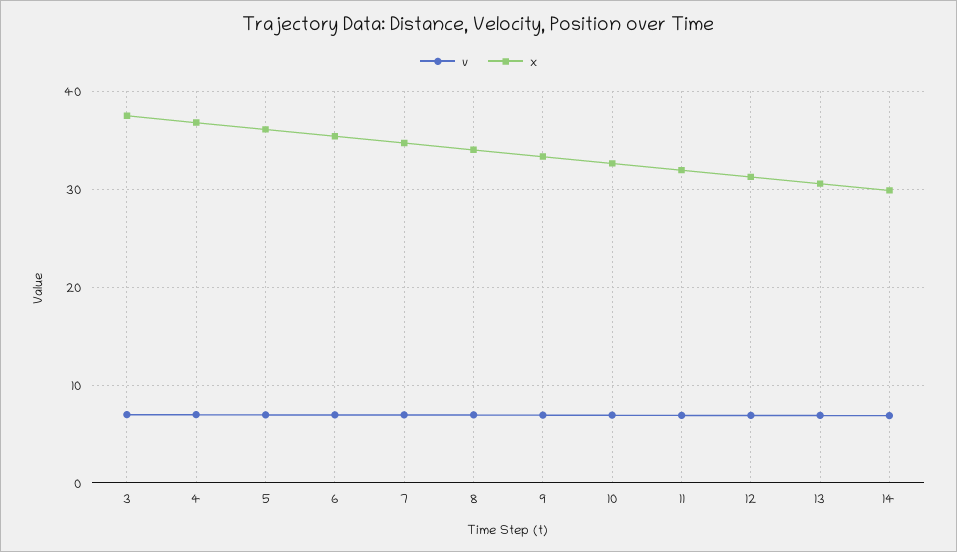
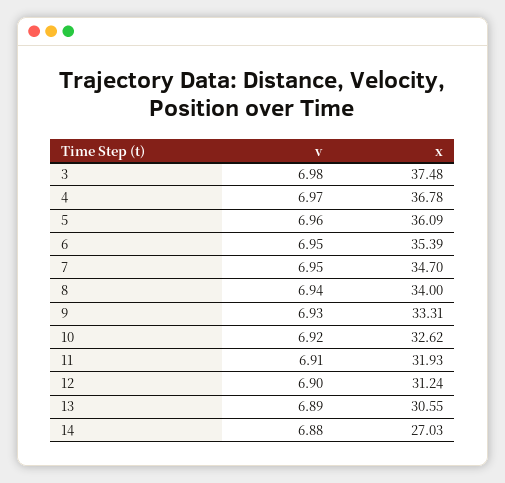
x, 14: 30 -> 27.03

